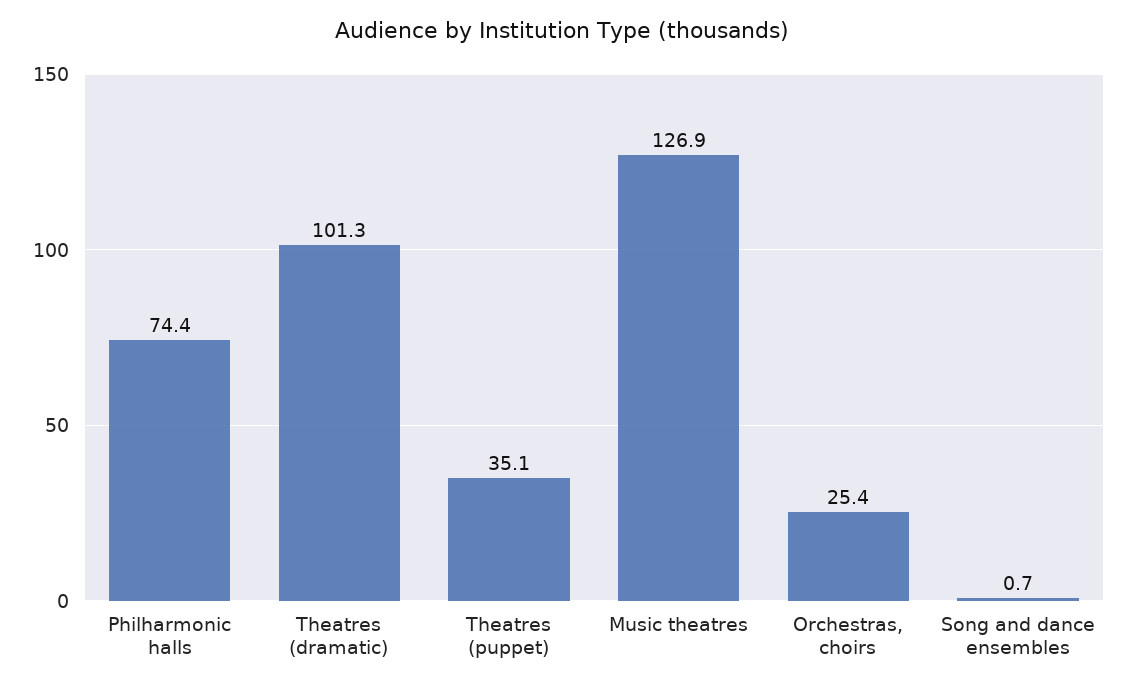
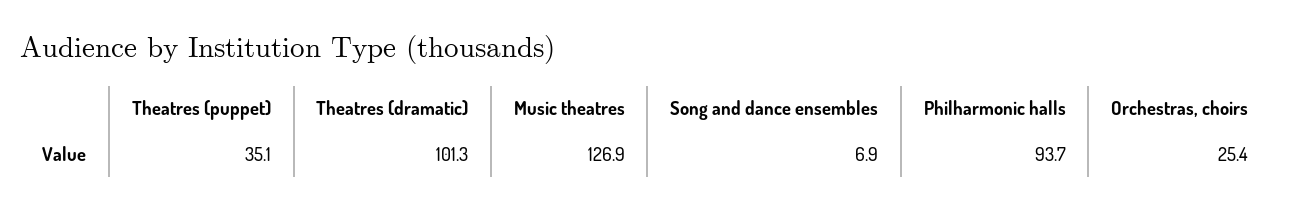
Philharmonic halls: 74.4 -> 93.7
Song and dance ensembles: 0.7 -> 6.9

